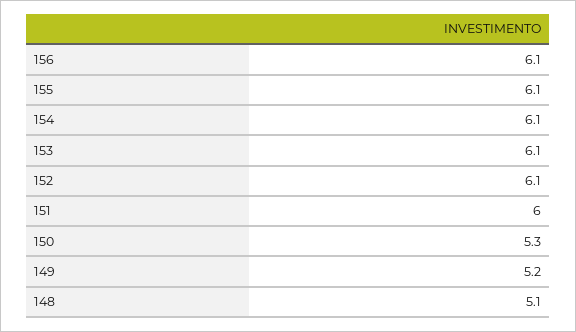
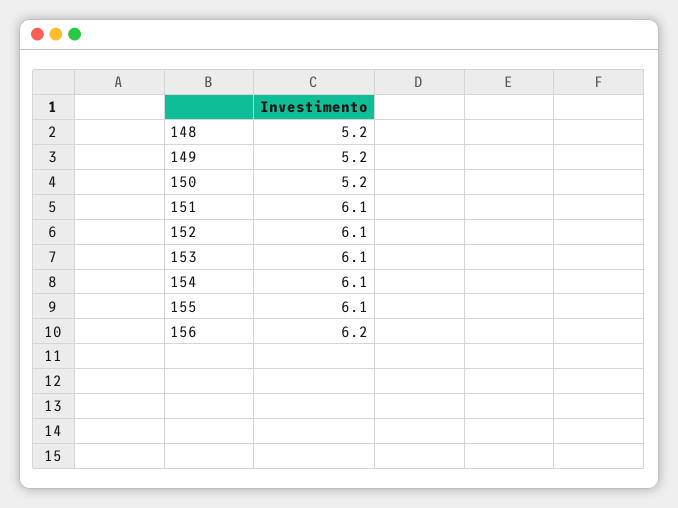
156: 6.1 -> 6.2
151: 6 -> 6.1
150: 5.3 -> 5.2
148: 5.1 -> 5.2

